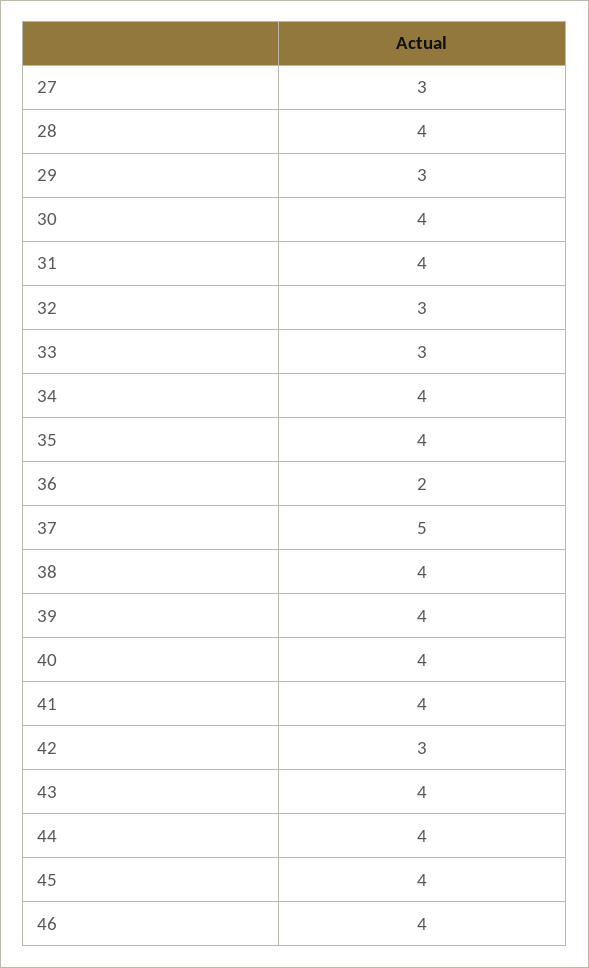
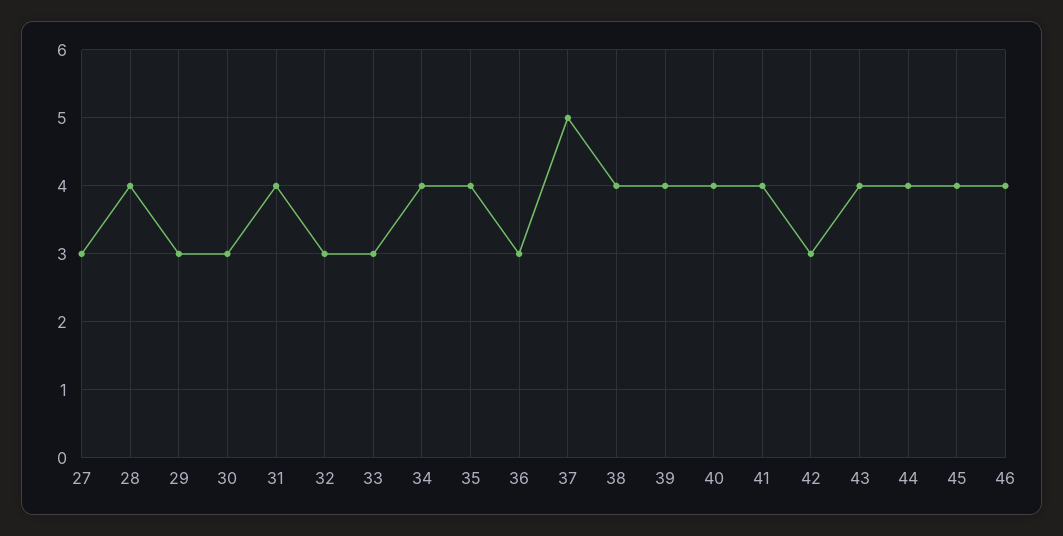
30: 4 -> 3
36: 2 -> 3

